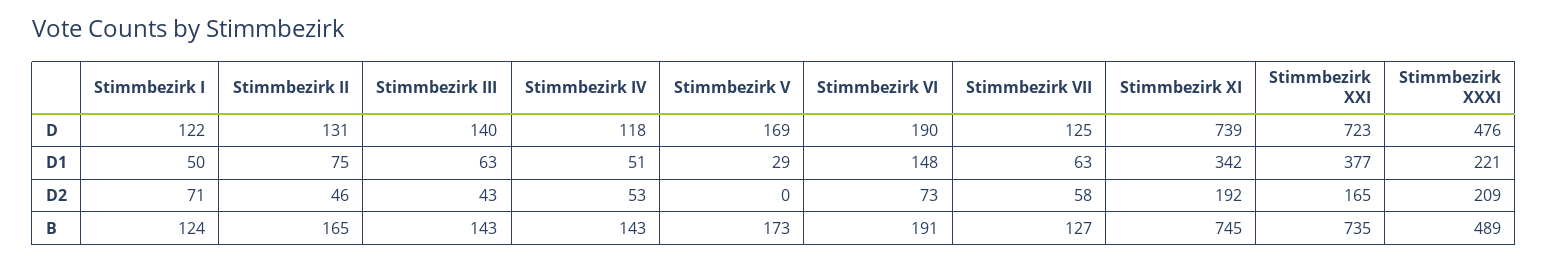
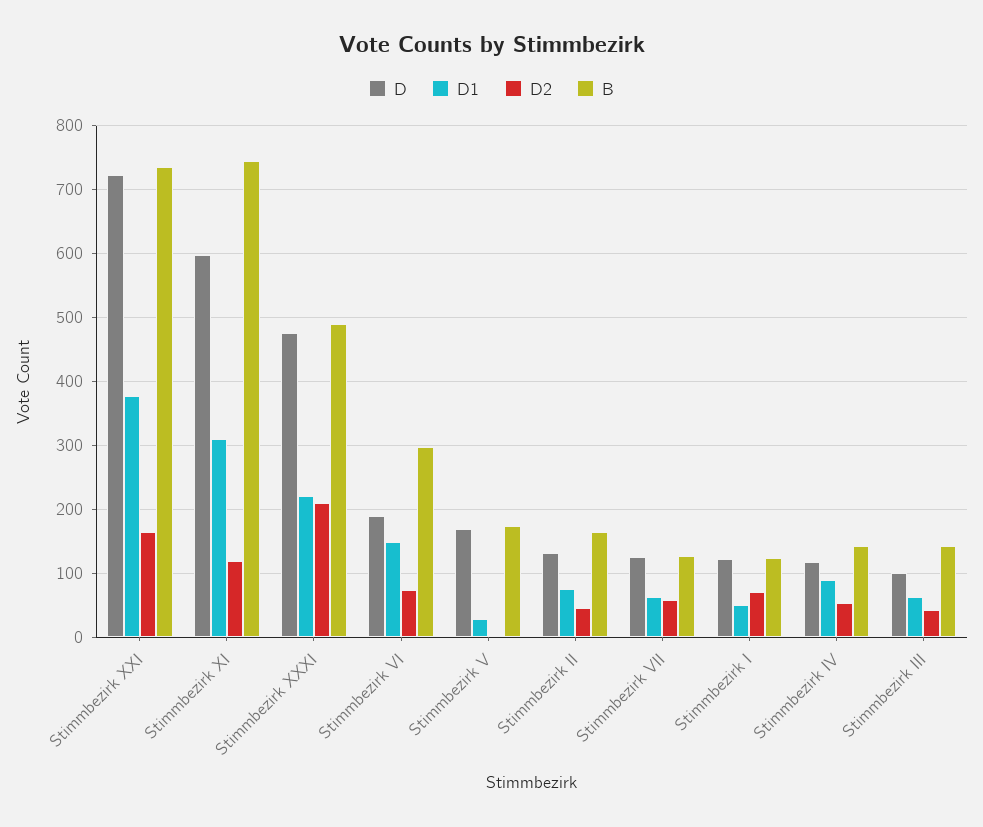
D, Stimmbezirk III: 140 -> 100
D, Stimmbezirk XI: 739 -> 600
D1, Stimmbezirk IV: 51 -> 90
D1, Stimmbezirk XI: 342 -> 310
D2, Stimmbezirk XI: 192 -> 120
B, Stimmbezirk VI: 191 -> 300

